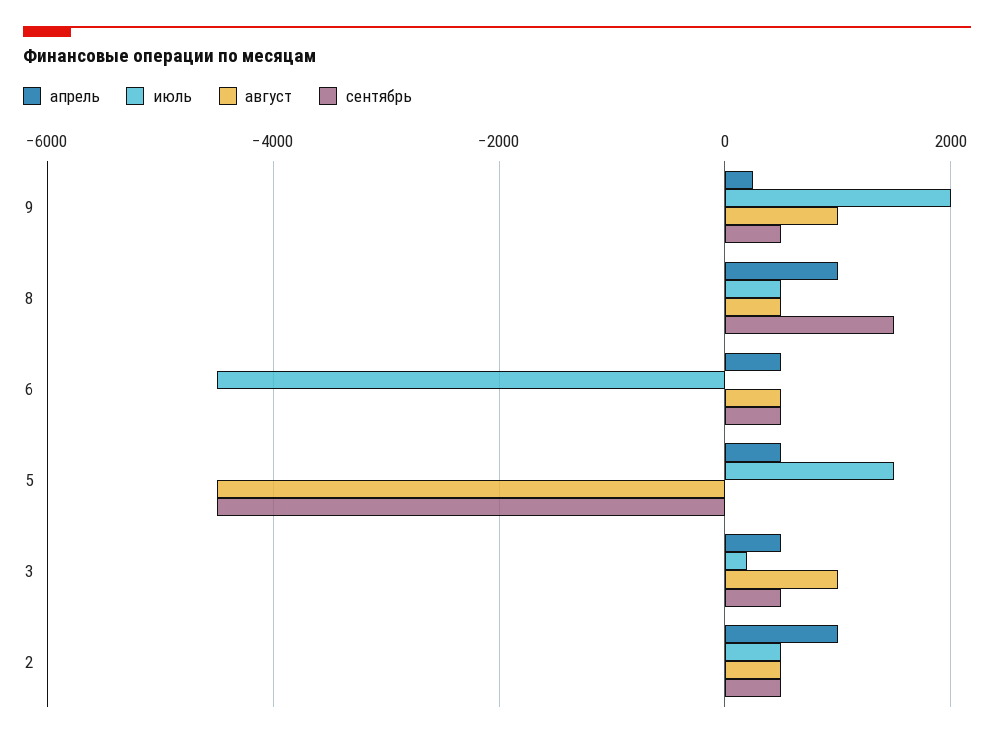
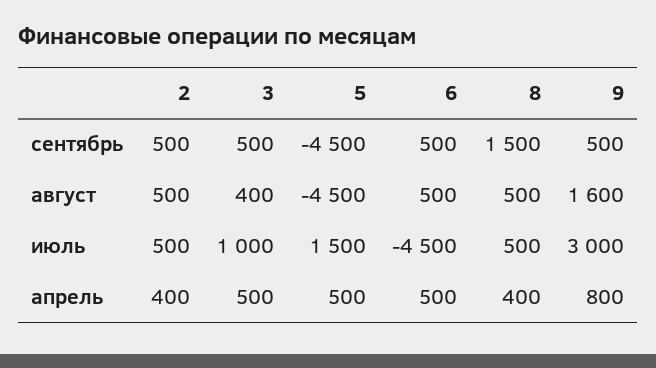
апрель, 9: 200 -> 800
июль, 9: 2000 -> 3000
август, 9: 1000 -> 1600
апрель, 8: 1000 -> 400
июль, 3: 200 -> 1000
август, 3: 1000 -> 400
апрель, 2: 1000 -> 400

